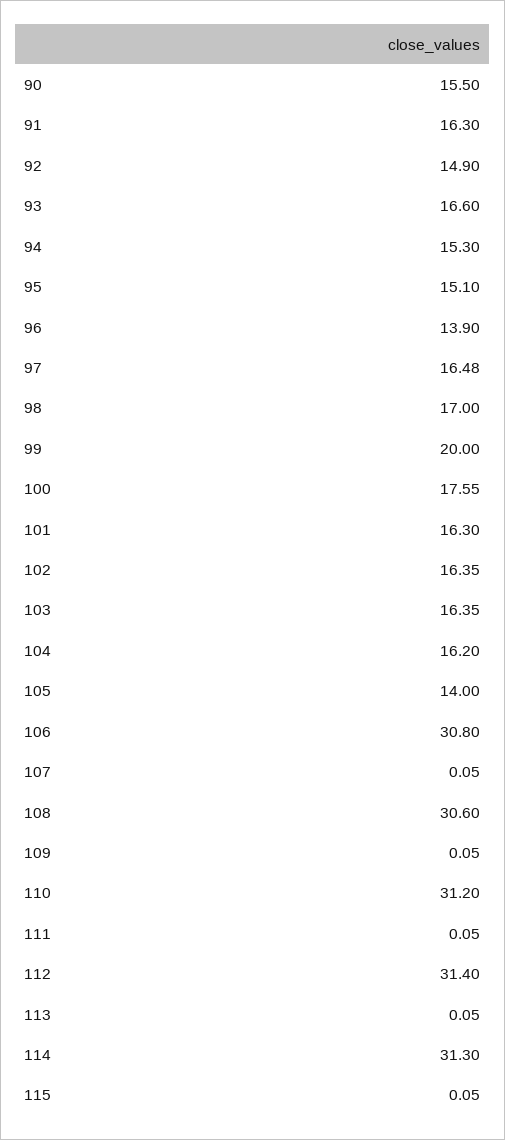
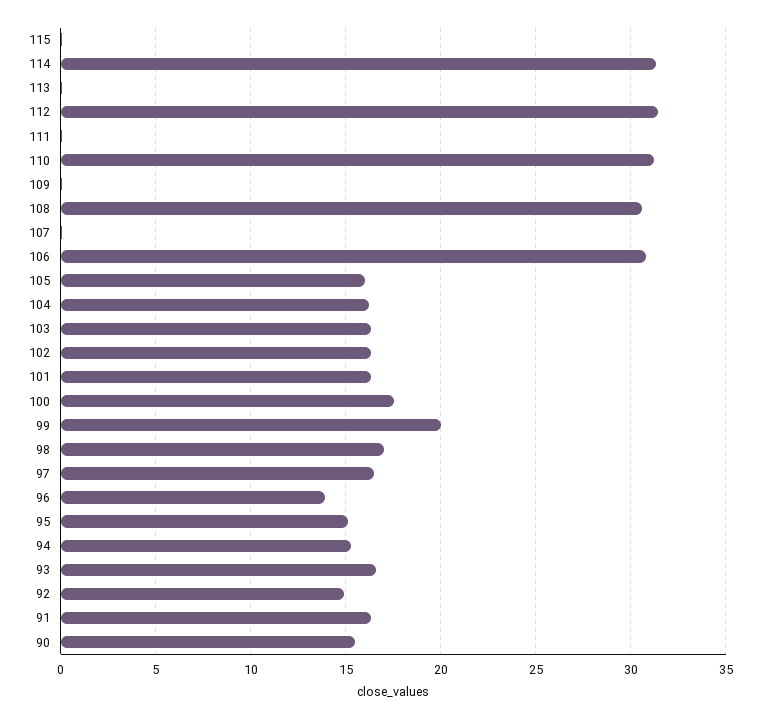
105: 14 -> 16

